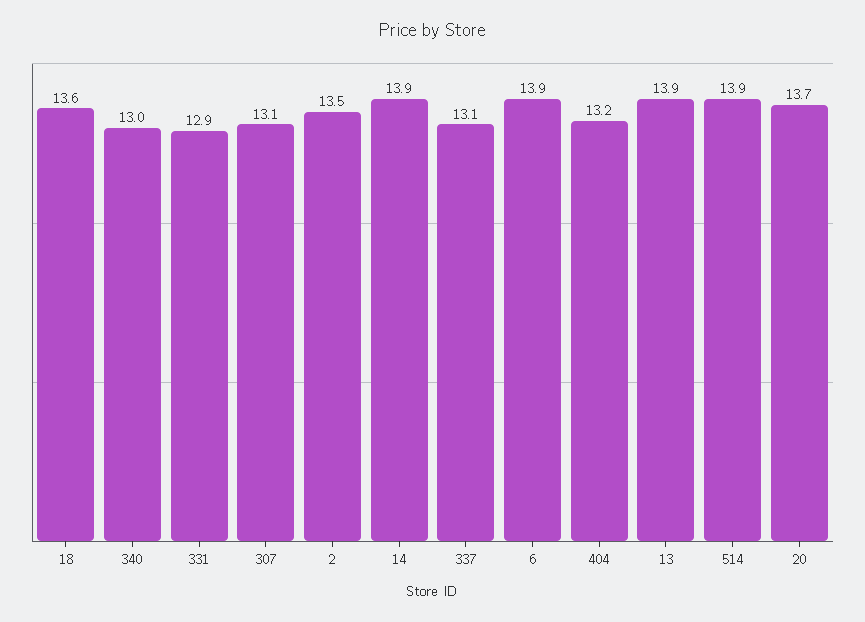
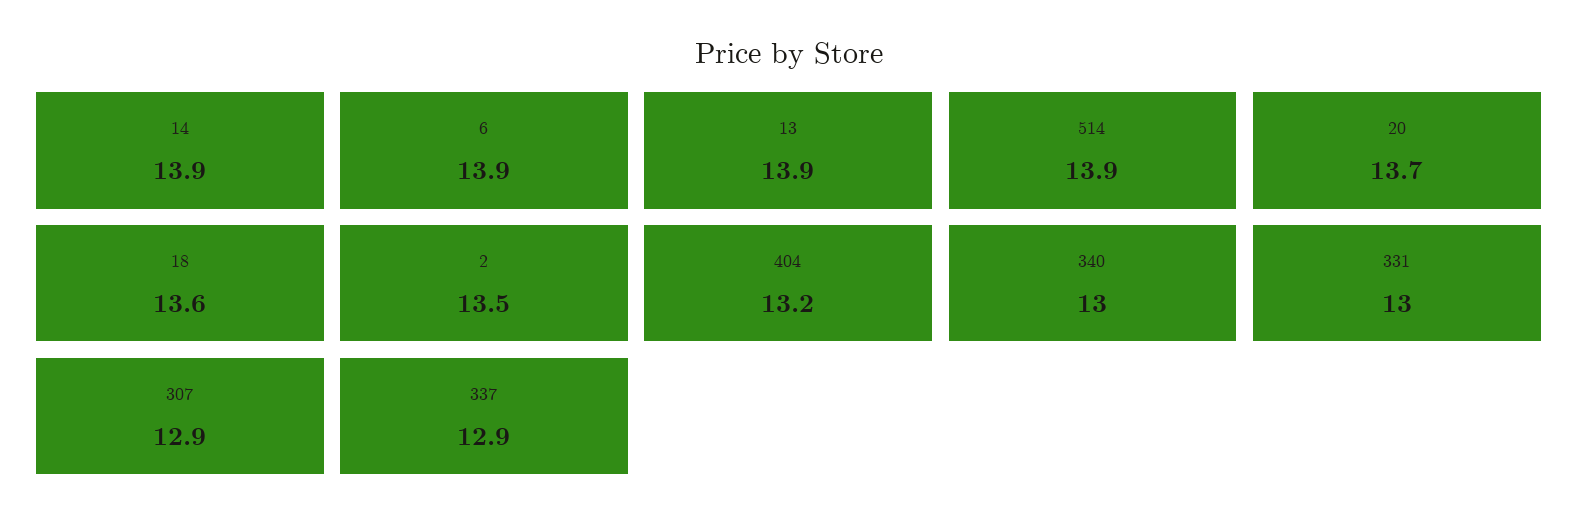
331: 12.9 -> 13
307: 13.1 -> 12.9
337: 13.1 -> 12.9

